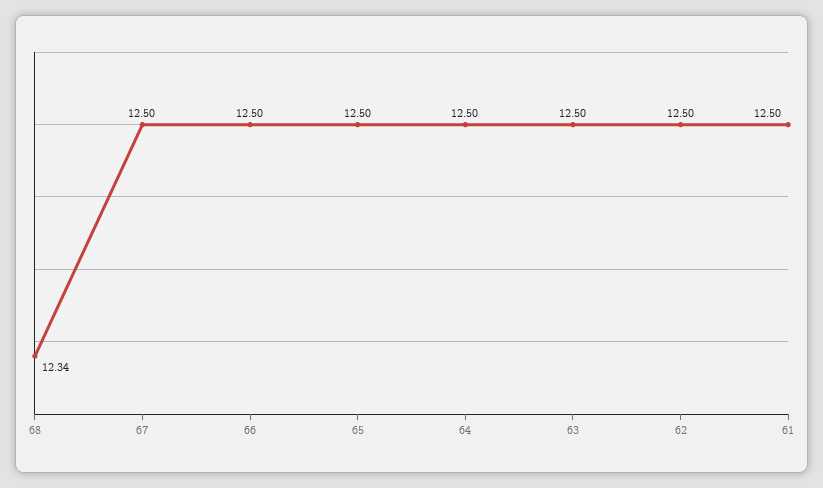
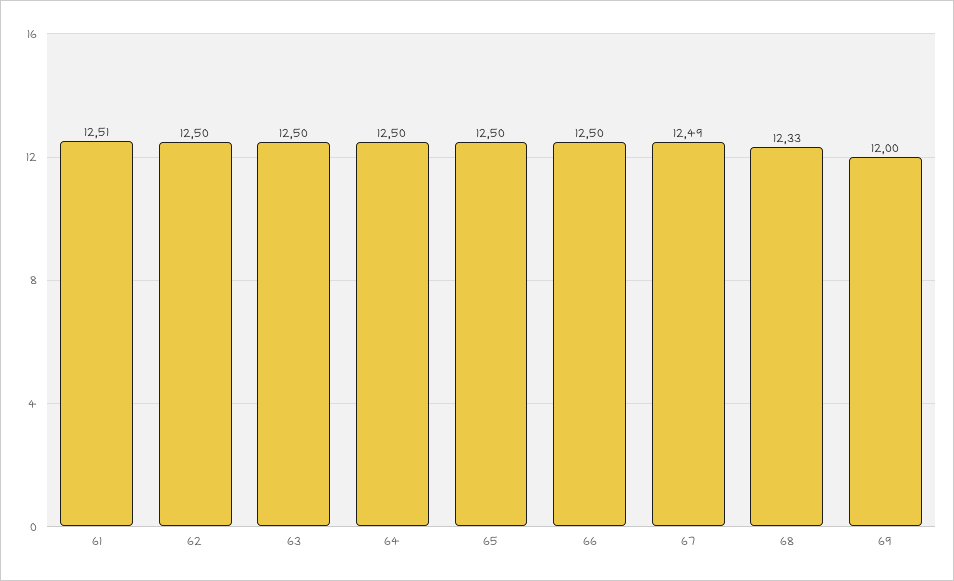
68: 12.34 -> 12.33
67: 12.5 -> 12.49
61: 12.5 -> 12.51
69: none -> 12

